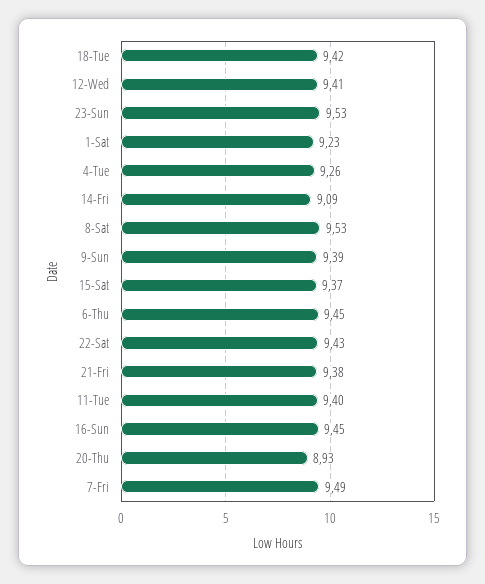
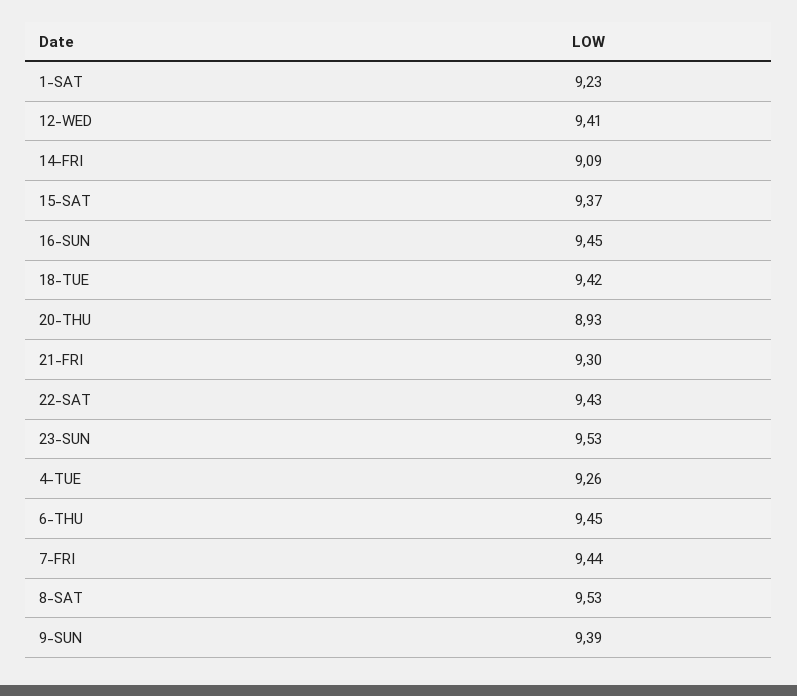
21-Fri: 9.38 -> 9.3
11-Tue: 9.4 -> none
7-Fri: 9.49 -> 9.44

